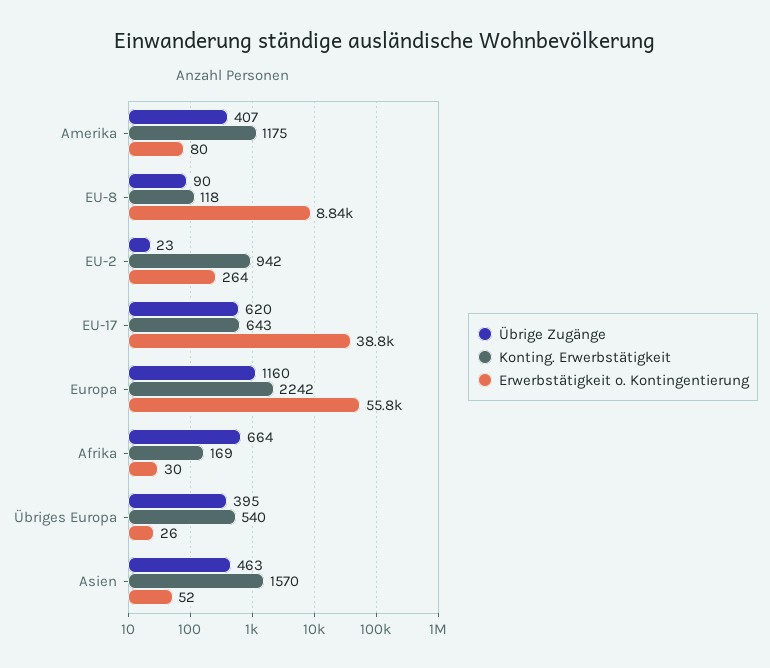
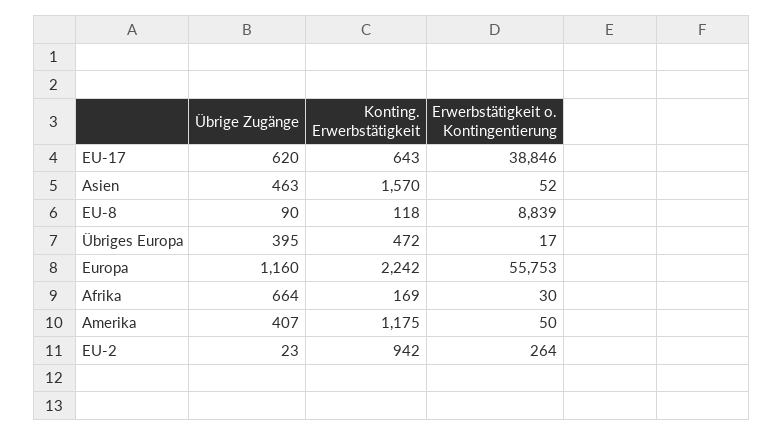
Erwerbstätigkeit o. Kontingentierung, Amerika: 80 -> 50
Konting. Erwerbstätigkeit, Übriges Europa: 540 -> 472
Erwerbstätigkeit o. Kontingentierung, Übriges Europa: 26 -> 17

